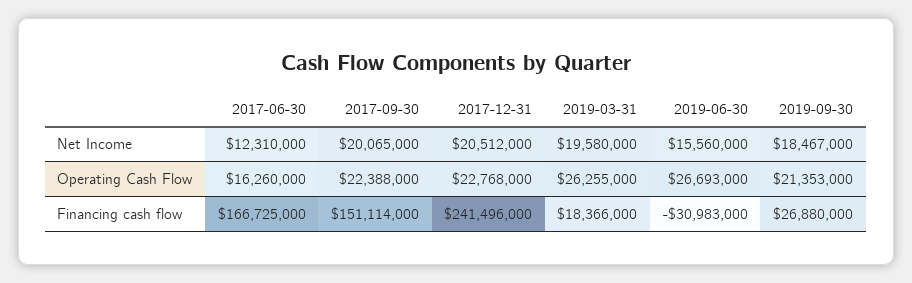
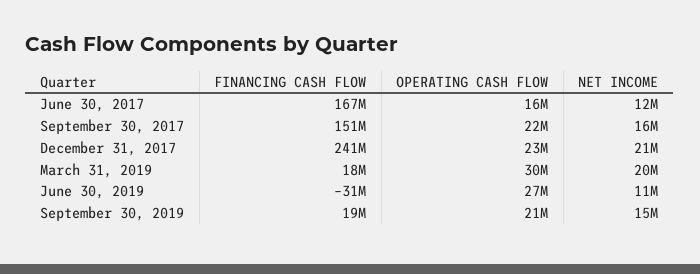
2017-09-30, Net Income: 20065000 -> 16000000
2019-06-30, Net Income: 15560000 -> 11000000
2019-09-30, Net Income: 18467000 -> 15000000
2019-03-31, Operating Cash Flow: 26255000 -> 30000000
2019-09-30, Financing cash flow: 26880000 -> 19000000

